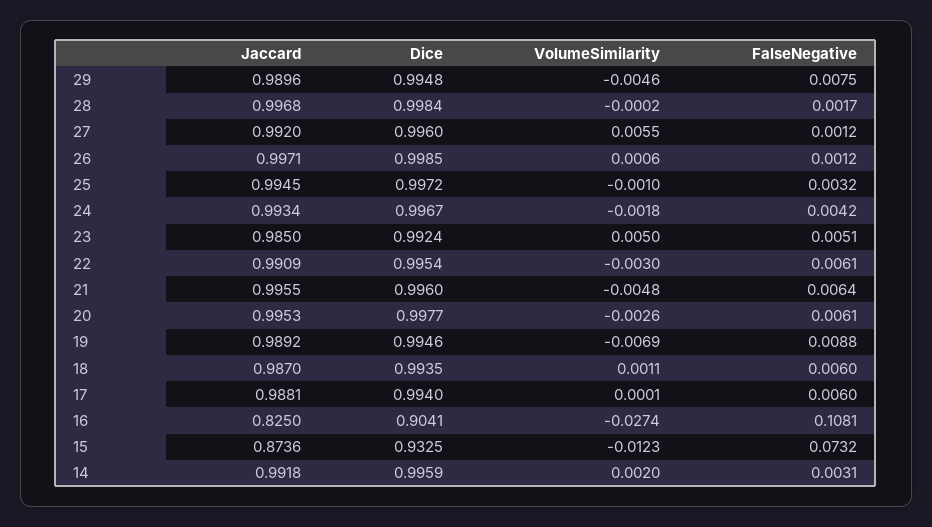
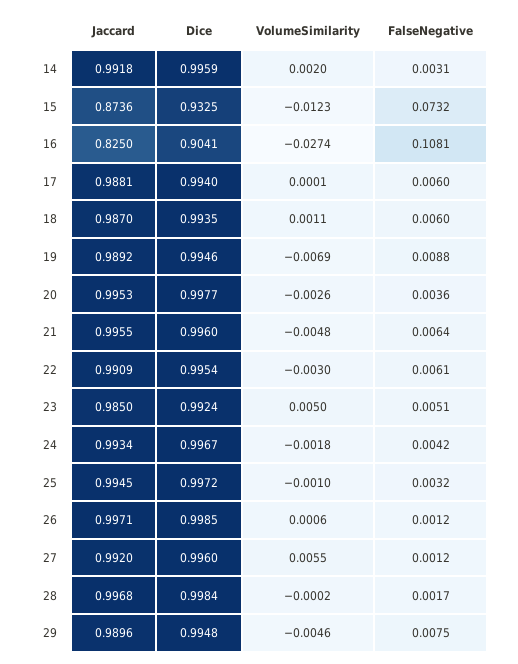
FalseNegative, 20: 0.0061 -> 0.0036

